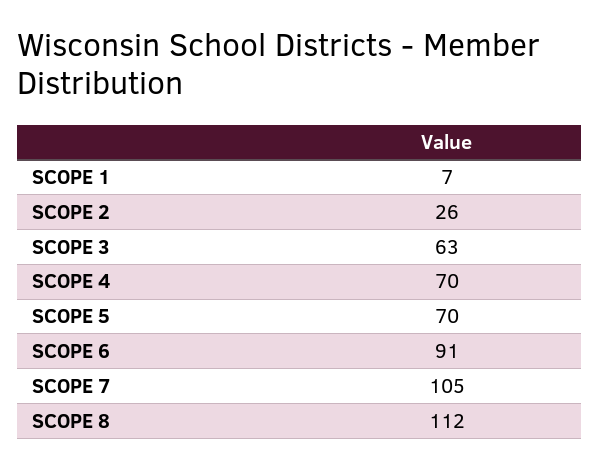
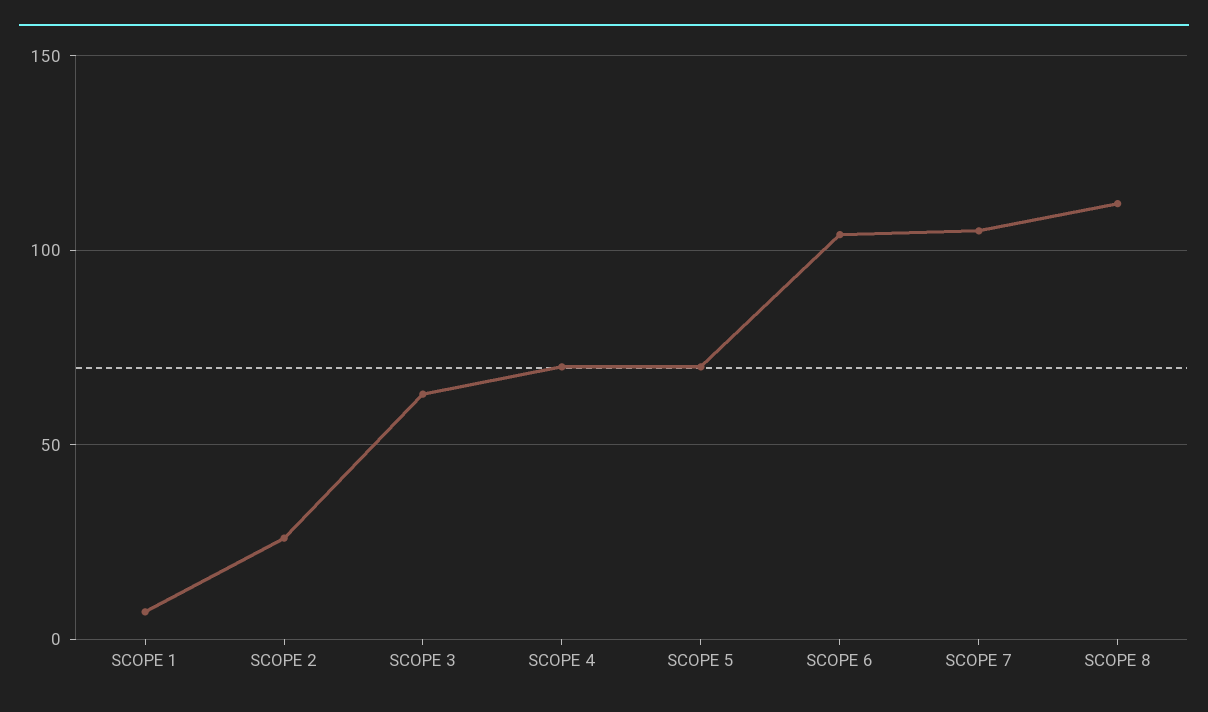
SCOPE 6: 91 -> 105

